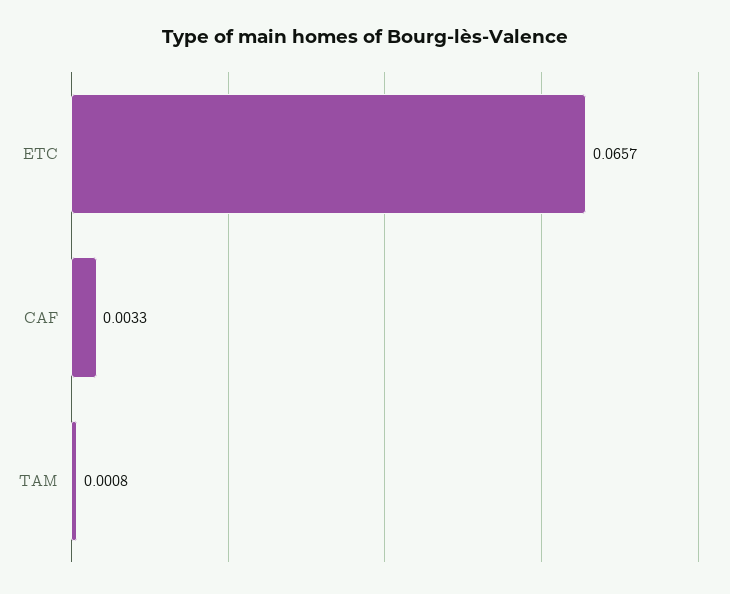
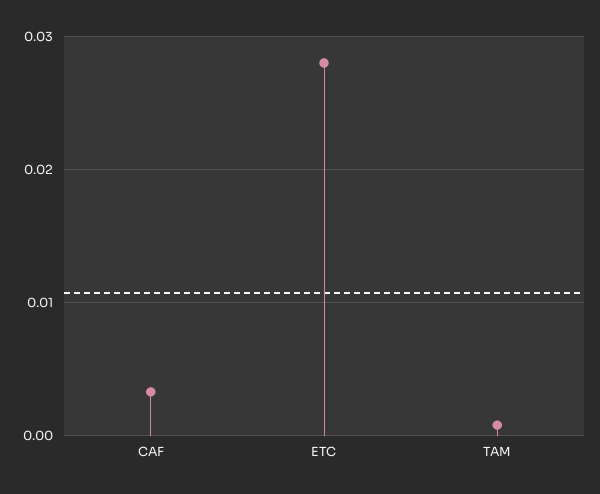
ETC: 0.0657 -> 0.028

